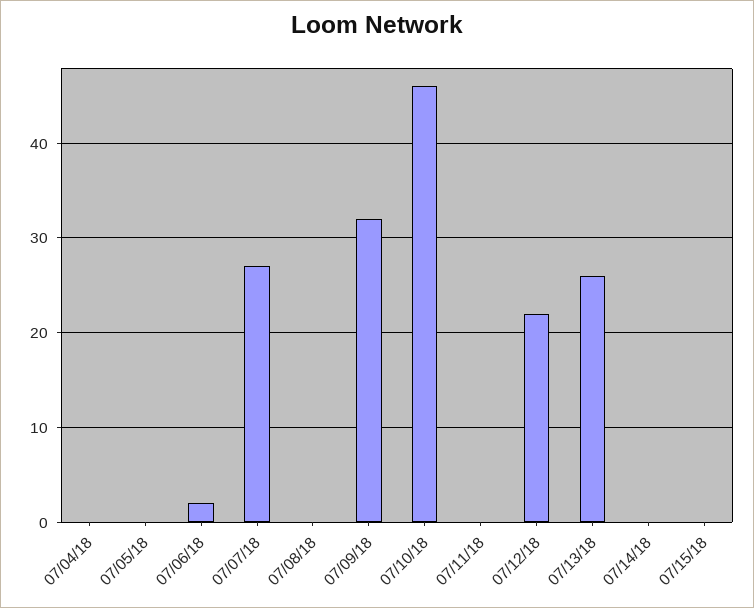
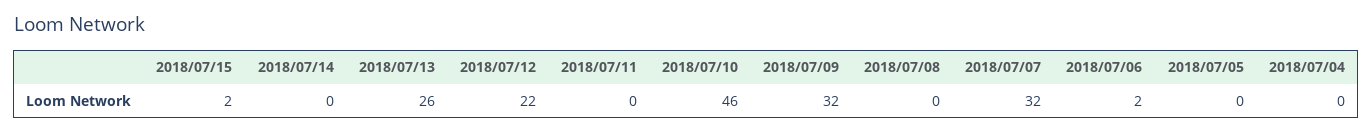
07/07/18: 27 -> 32
07/15/18: 0 -> 2

